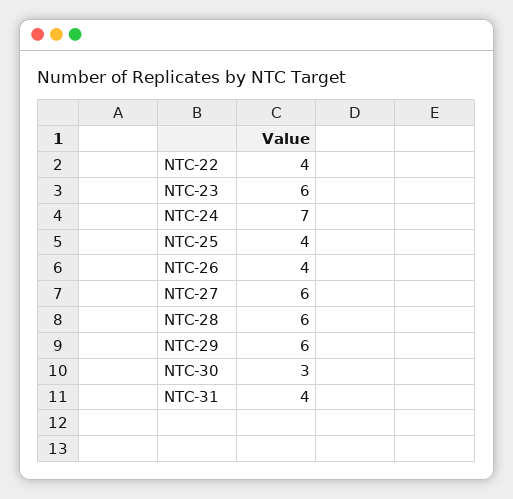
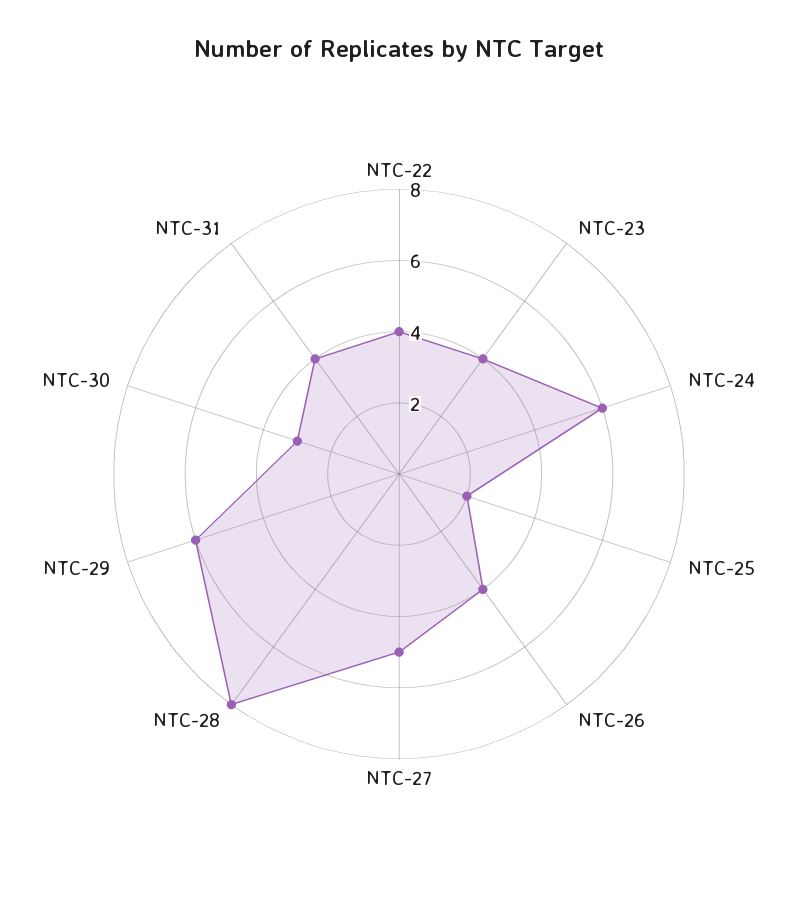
NTC-23: 6 -> 4
NTC-24: 7 -> 6
NTC-25: 4 -> 2
NTC-27: 6 -> 5
NTC-28: 6 -> 8

